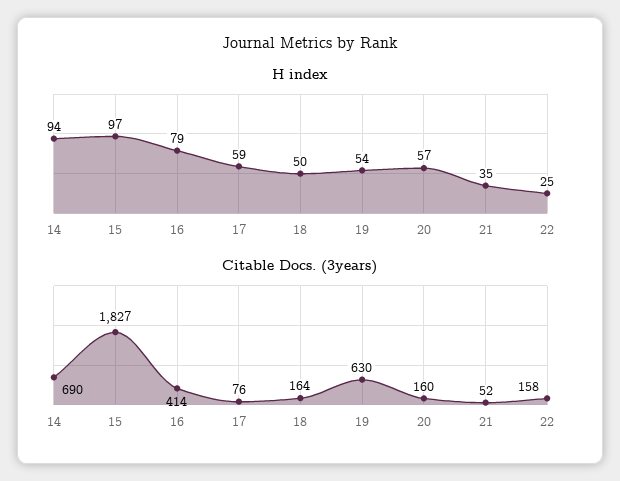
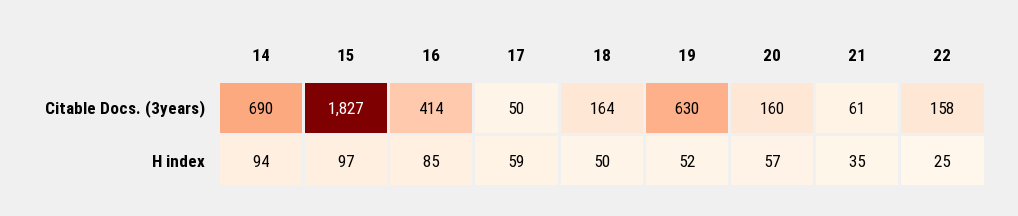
H index, 16: 79 -> 85
H index, 19: 54 -> 52
Citable Docs. (3years), 17: 76 -> 50
Citable Docs. (3years), 21: 52 -> 61

